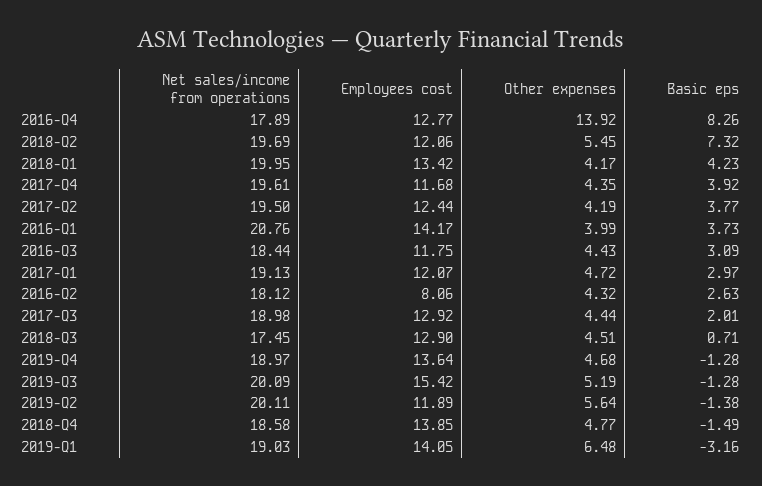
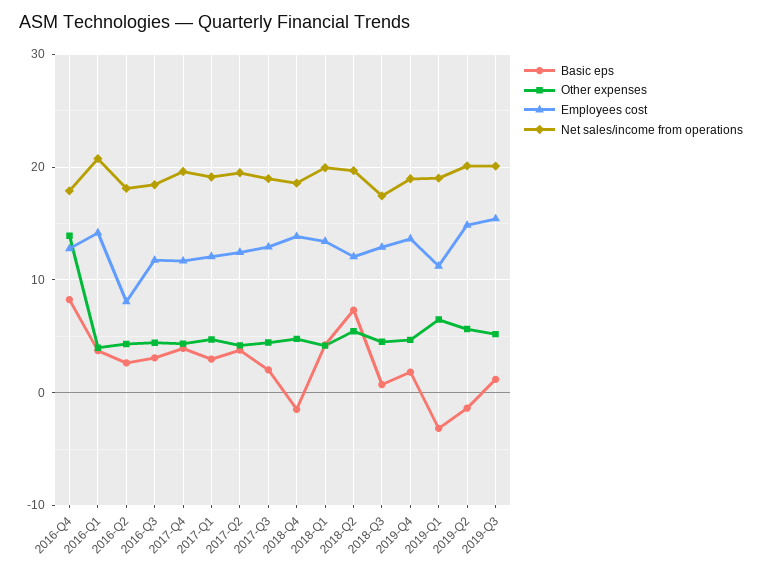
Basic eps, 2019-Q4: -1.28 -> 2
Basic eps, 2019-Q3: -1.28 -> 1
Employees cost, 2019-Q2: 11.89 -> 15
Employees cost, 2019-Q1: 14.05 -> 11

